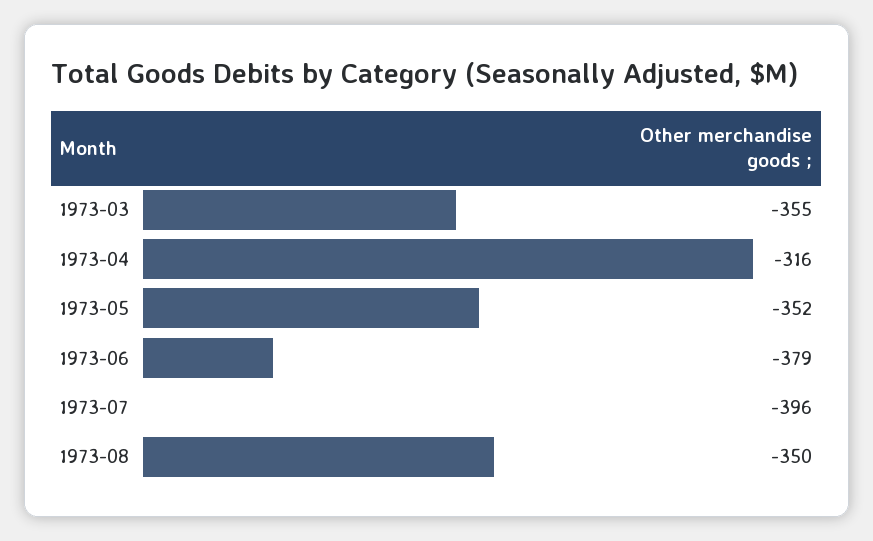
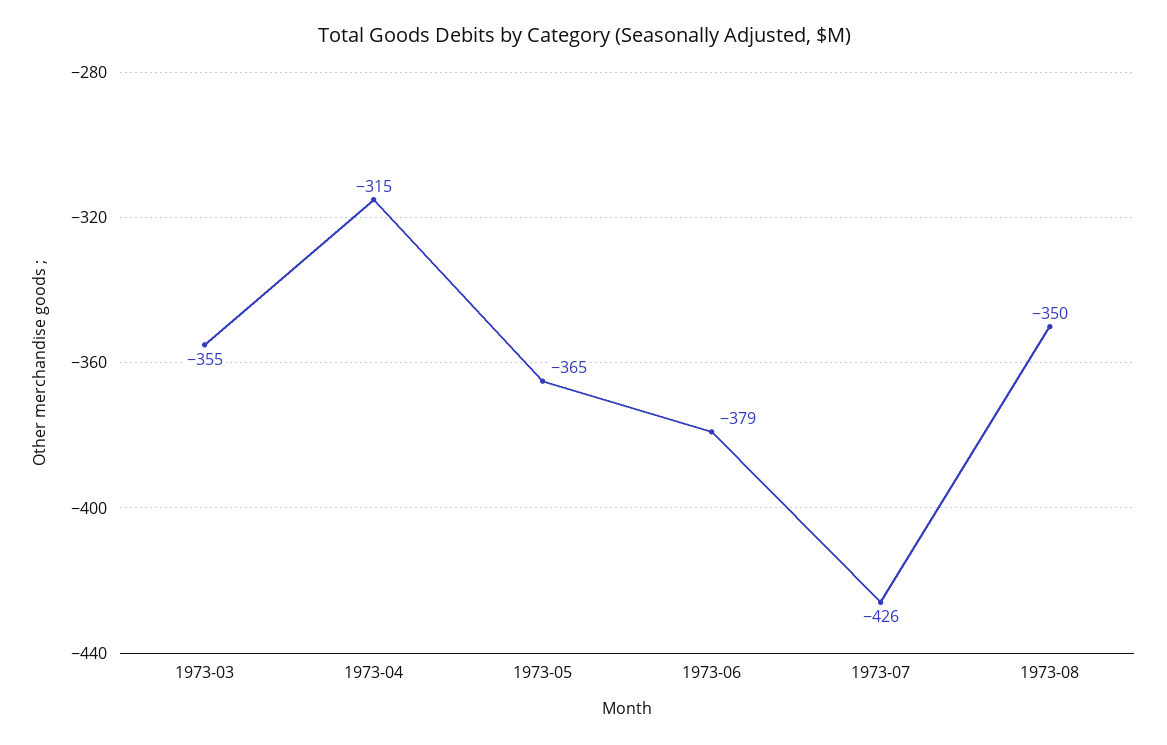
1973-04: -316 -> -315
1973-05: -352 -> -365
1973-07: -396 -> -426

